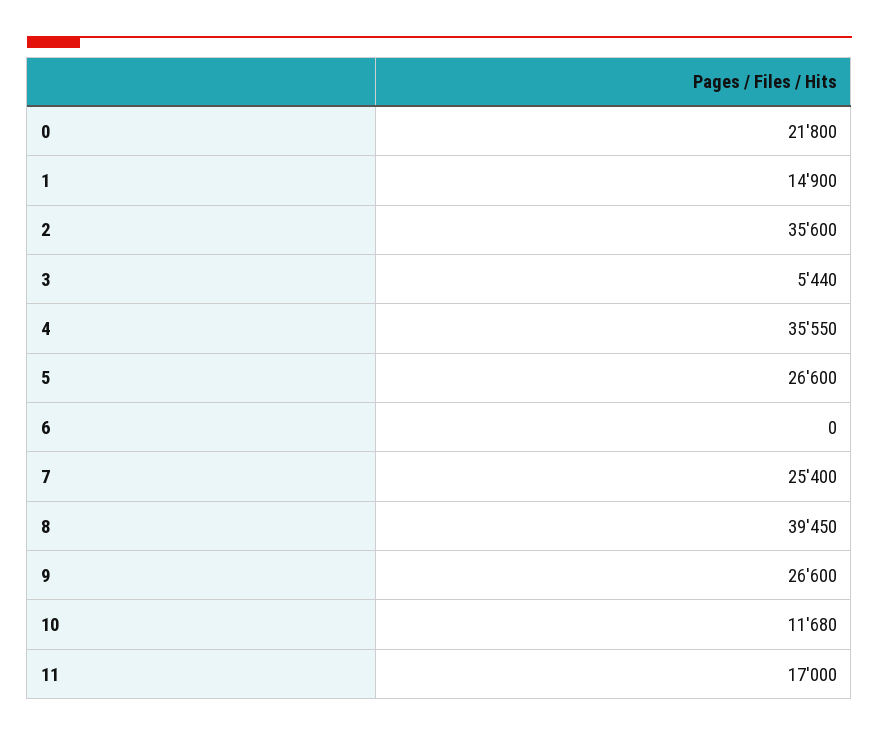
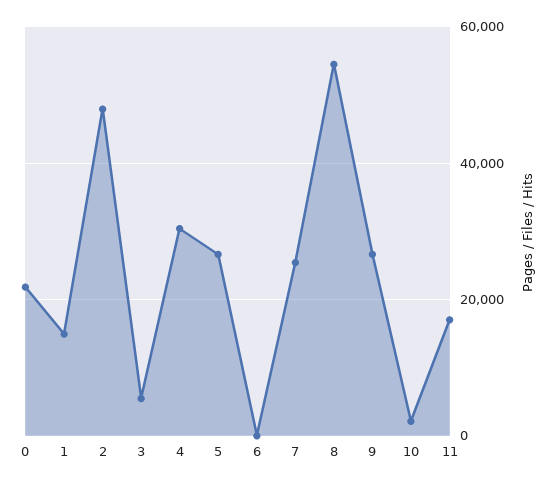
2: 35600 -> 48000
4: 35550 -> 30000
8: 39450 -> 54000
10: 11680 -> 2000

